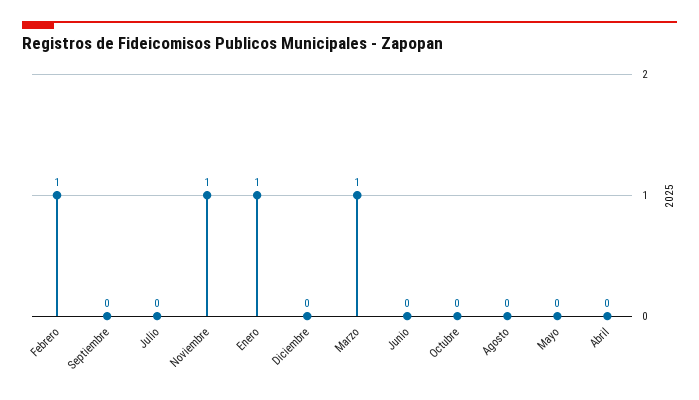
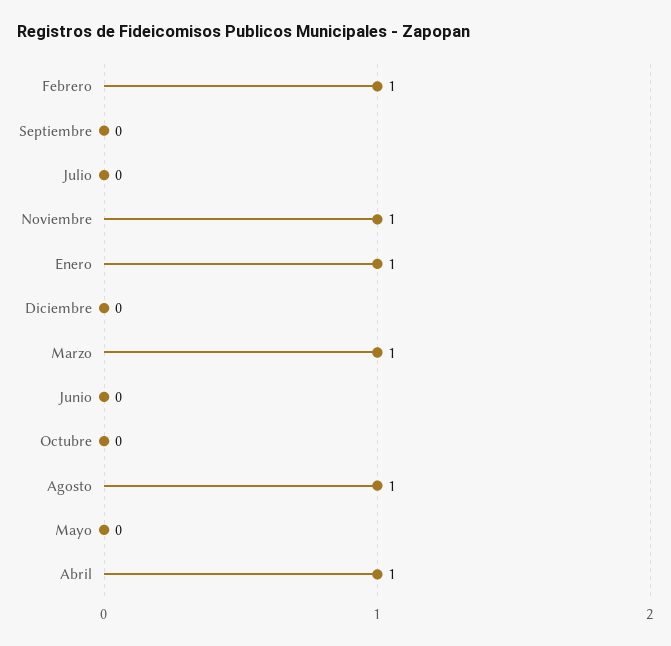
Agosto: 0 -> 1
Abril: 0 -> 1

